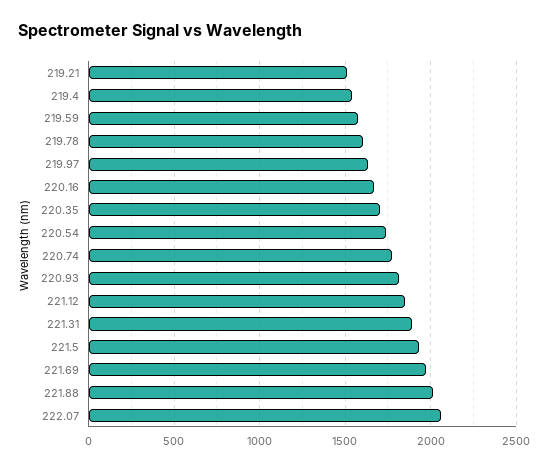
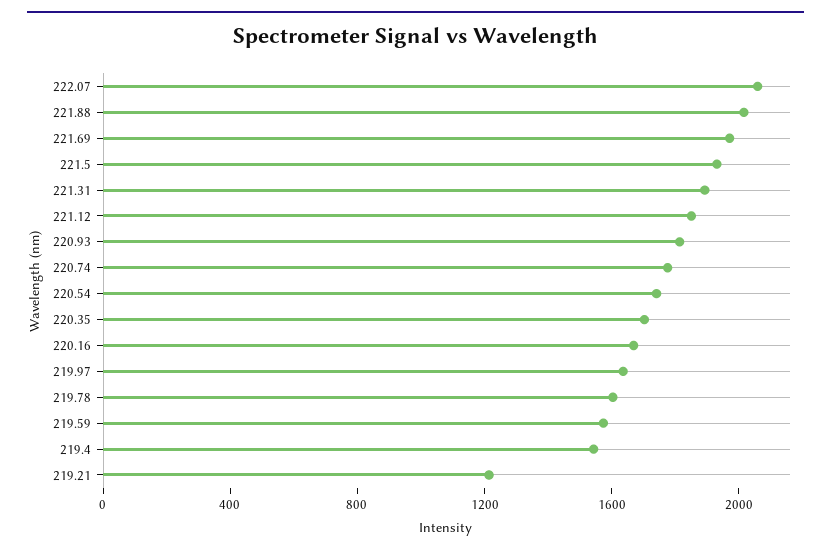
219.21: 1500 -> 1200

